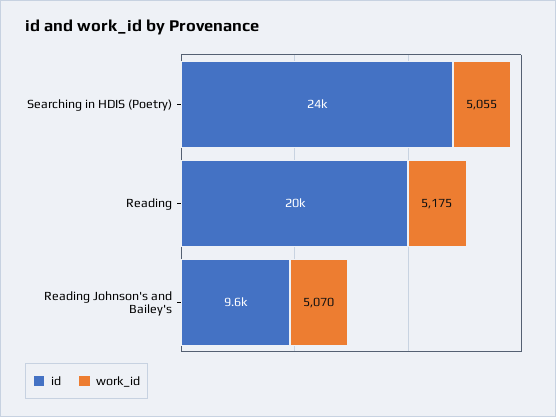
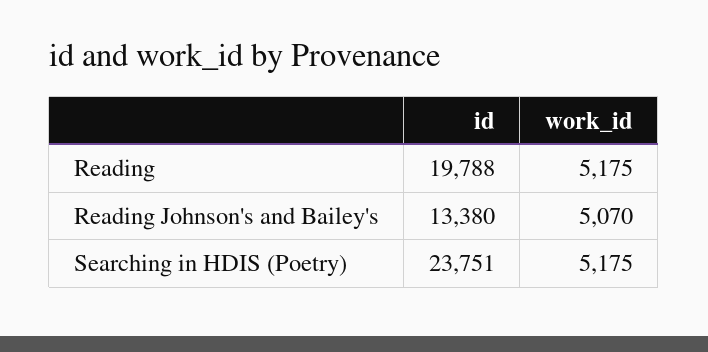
work_id, Searching in HDIS (Poetry): 5055 -> 5175
id, Reading Johnson's and Bailey's: 9600 -> 13380

